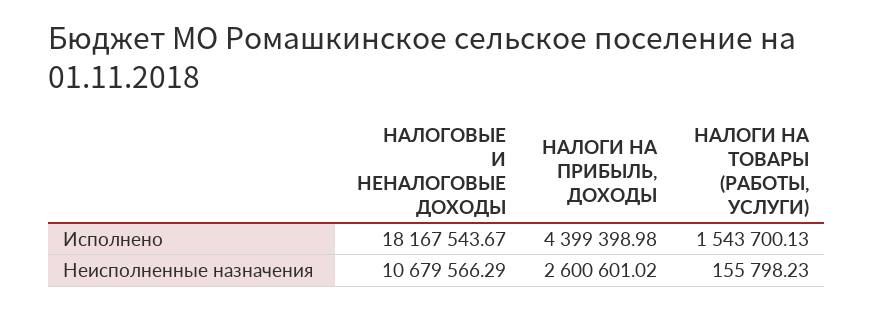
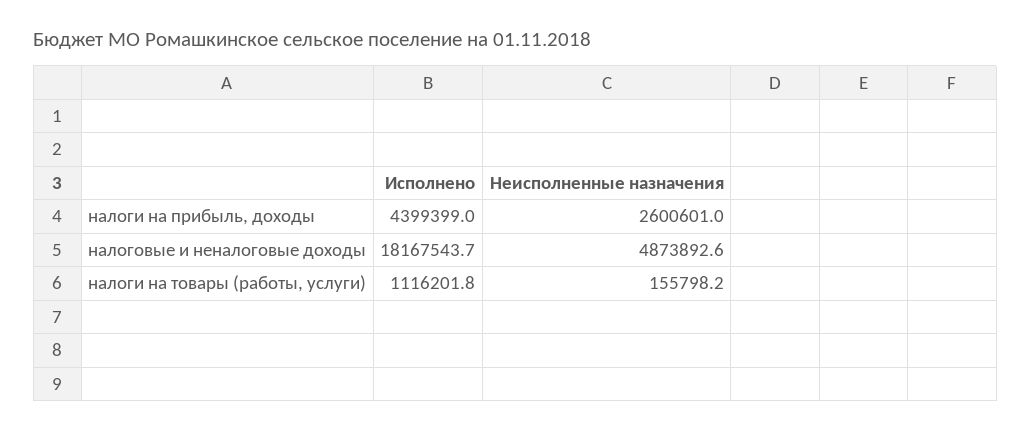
НАЛОГИ НА ТОВАРЫ (РАБОТЫ, УСЛУГИ), Исполнено: 1543700.13 -> 1116201.8
НАЛОГОВЫЕ И НЕНАЛОГОВЫЕ ДОХОДЫ, Неисполненные назначения: 10679566.29 -> 4873892.6

